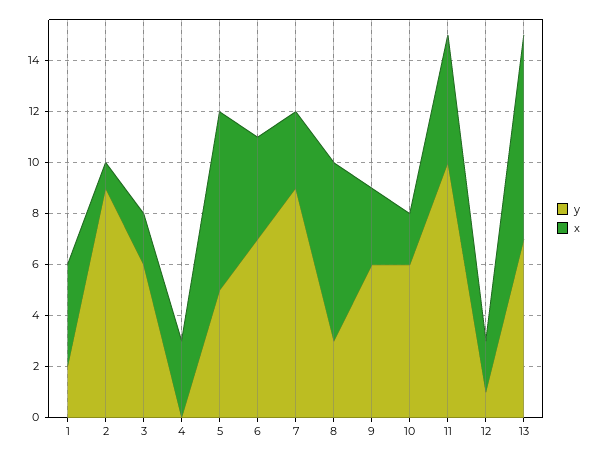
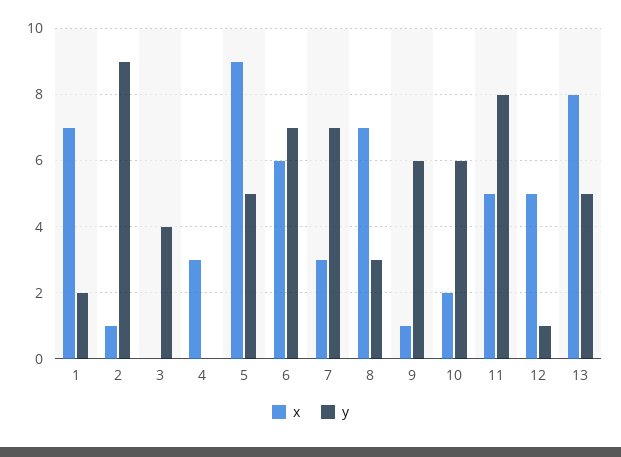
x, 1: 4 -> 7
y, 3: 6 -> 4
x, 3: 2 -> 0
x, 5: 7 -> 9
x, 6: 4 -> 6
y, 7: 9 -> 7
x, 9: 3 -> 1
y, 11: 10 -> 8
x, 12: 2 -> 5
y, 13: 7 -> 5

